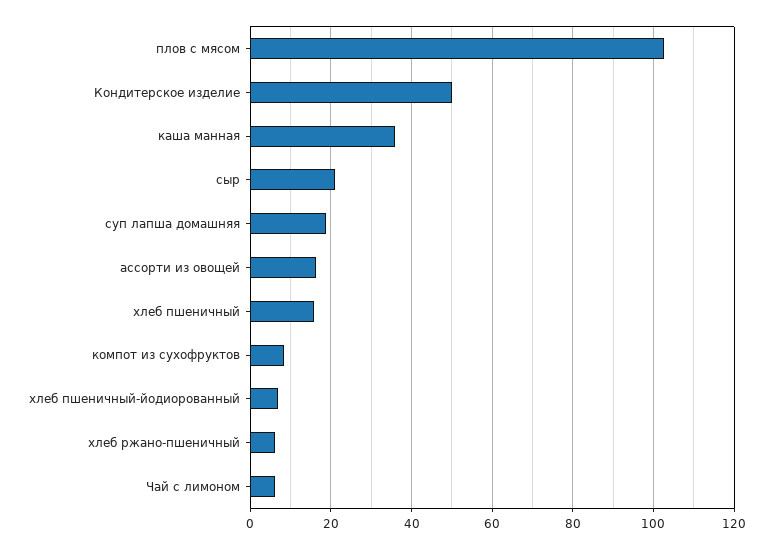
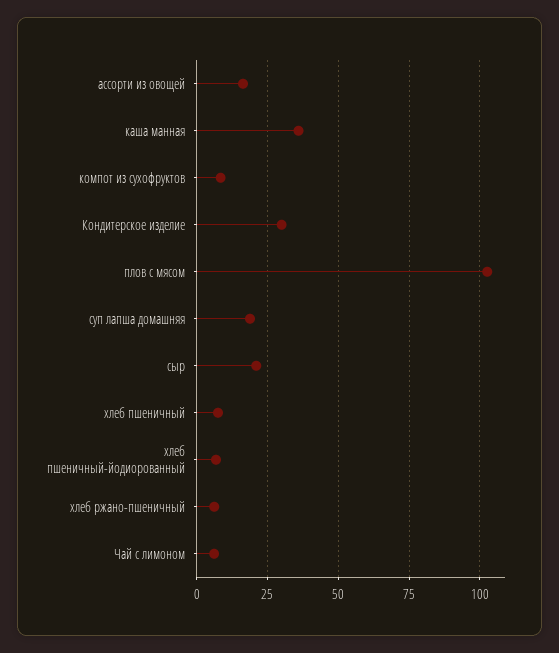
Кондитерское изделие: 50 -> 30
хлеб пшеничный: 16 -> 7.5

